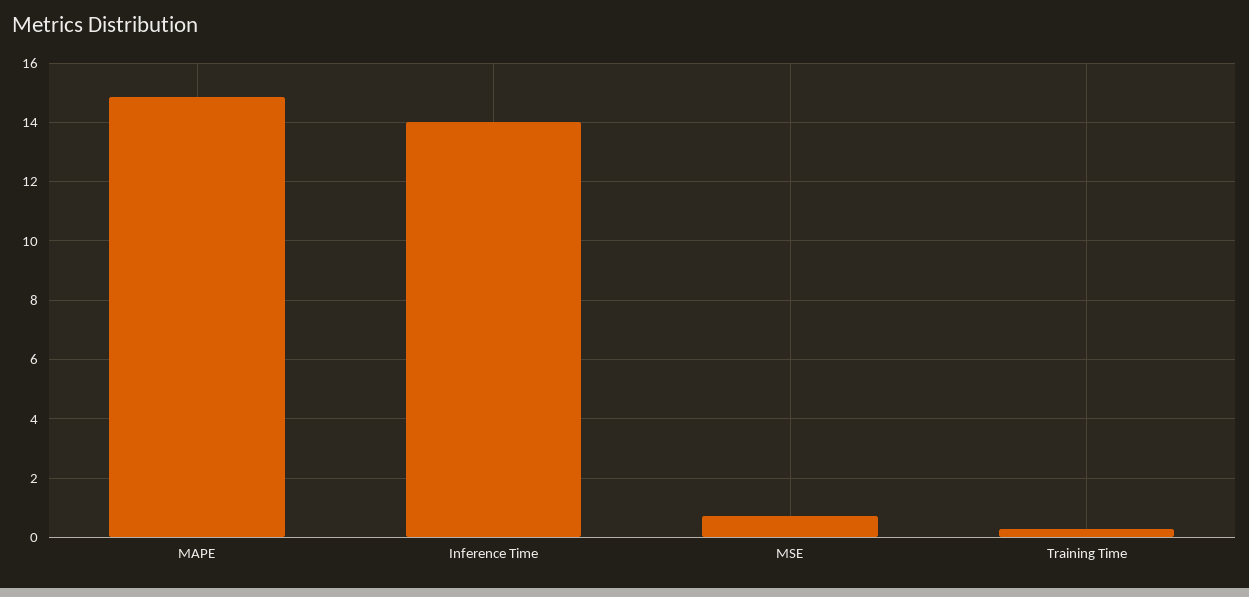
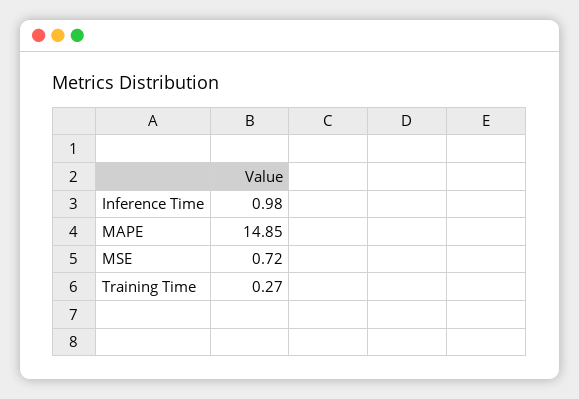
Inference Time: 14 -> 0.98

